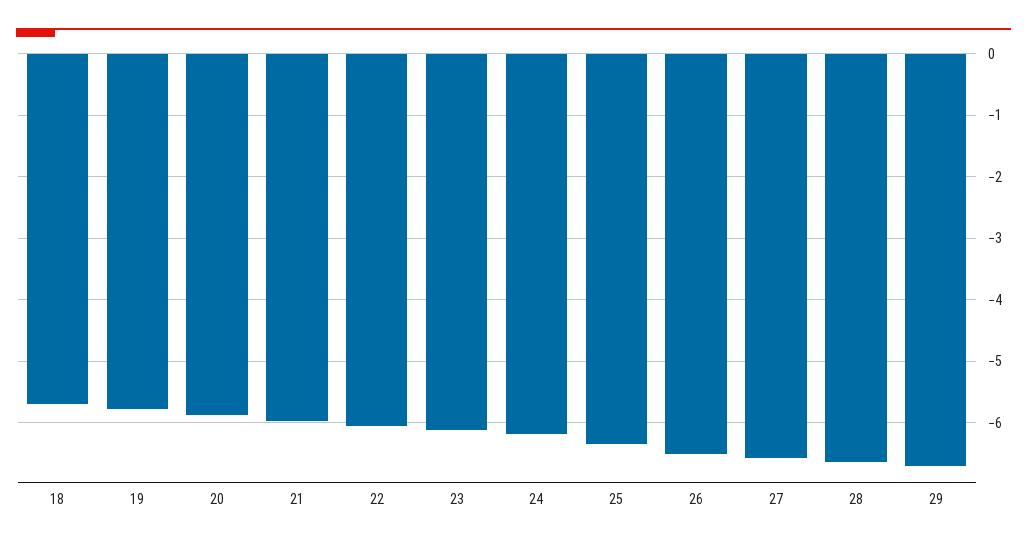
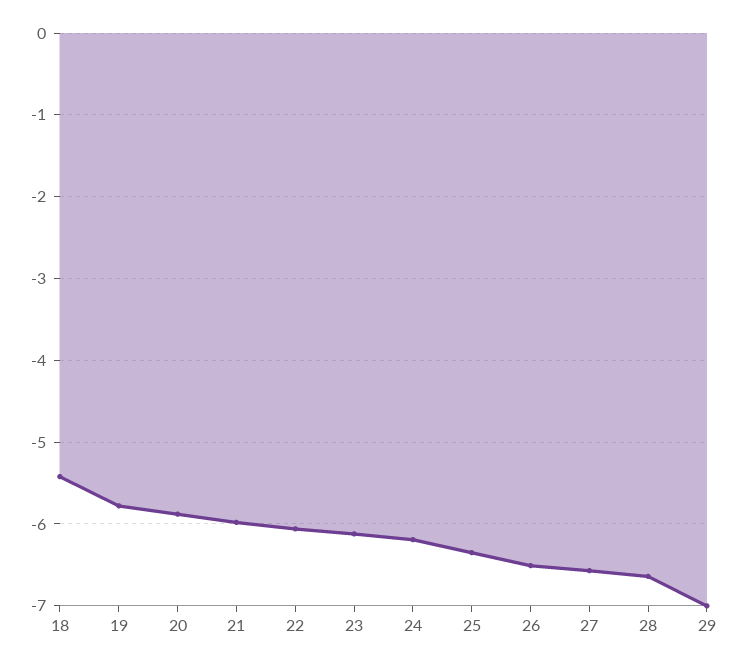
18: -5.7 -> -5.4
29: -6.7 -> -7

